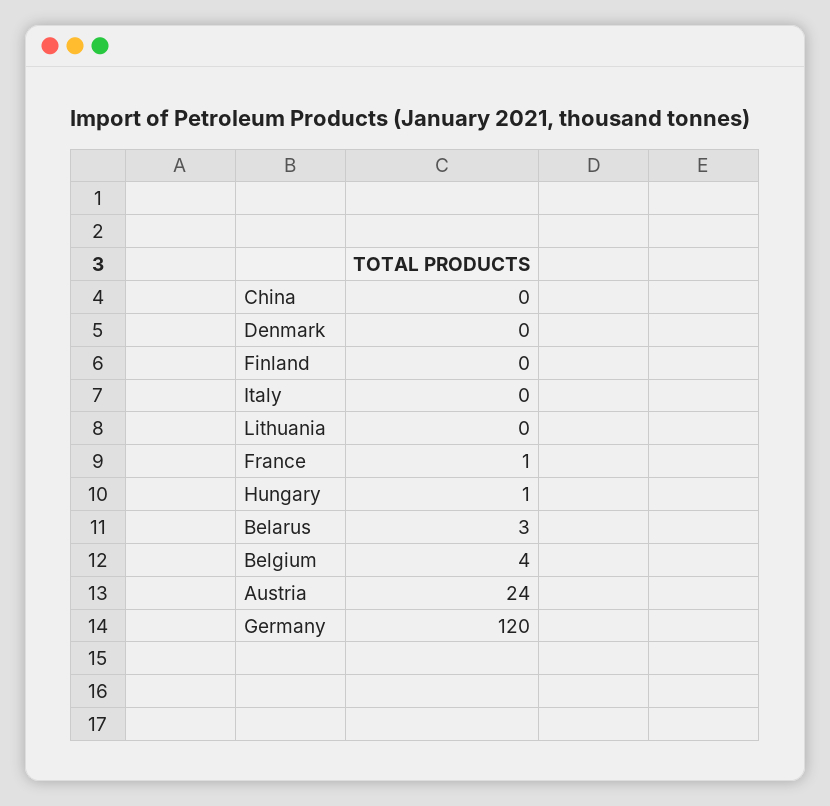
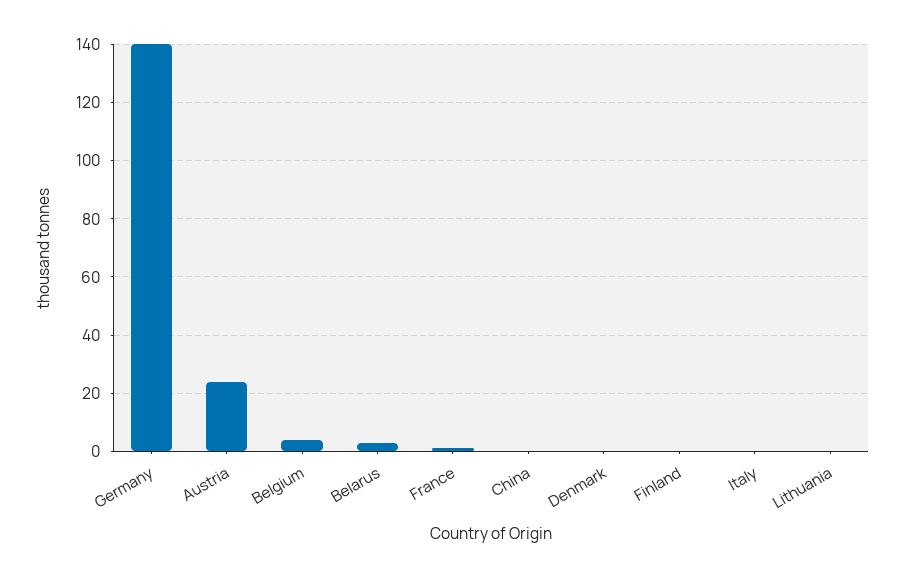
Hungary: 1 -> none
Germany: 120 -> 140

